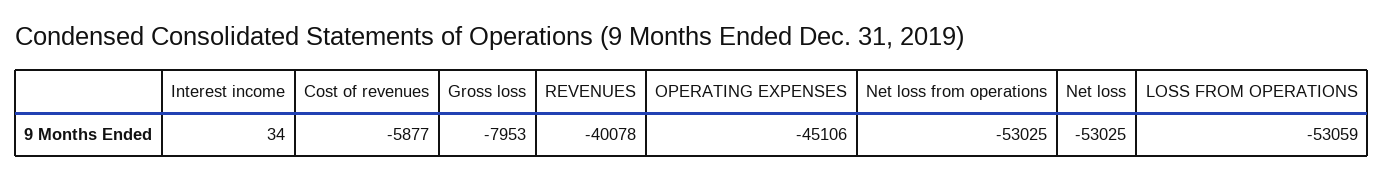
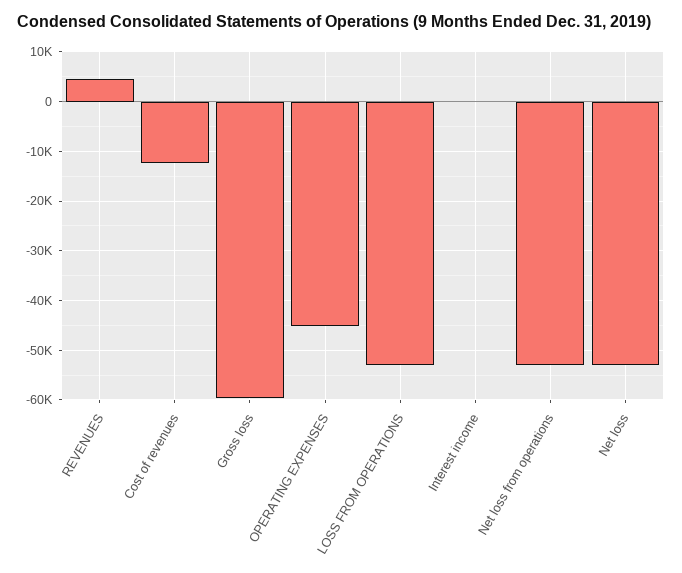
Cost of revenues: -5877 -> -12000
Gross loss: -7953 -> -60000
REVENUES: -40078 -> 4000

